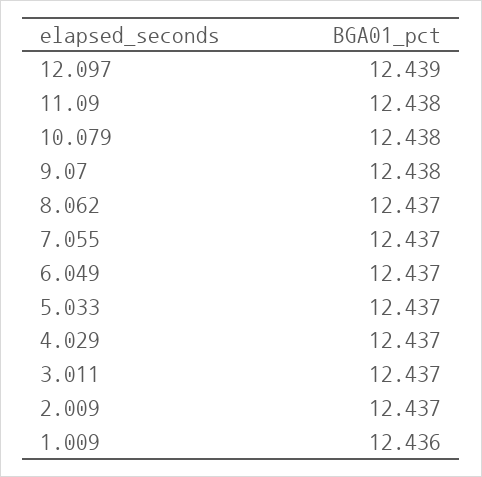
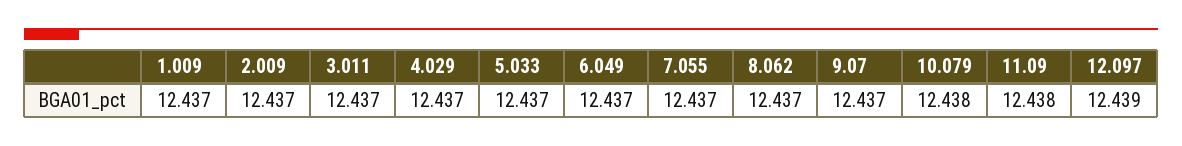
9.07: 12.438 -> 12.437
1.009: 12.436 -> 12.437

